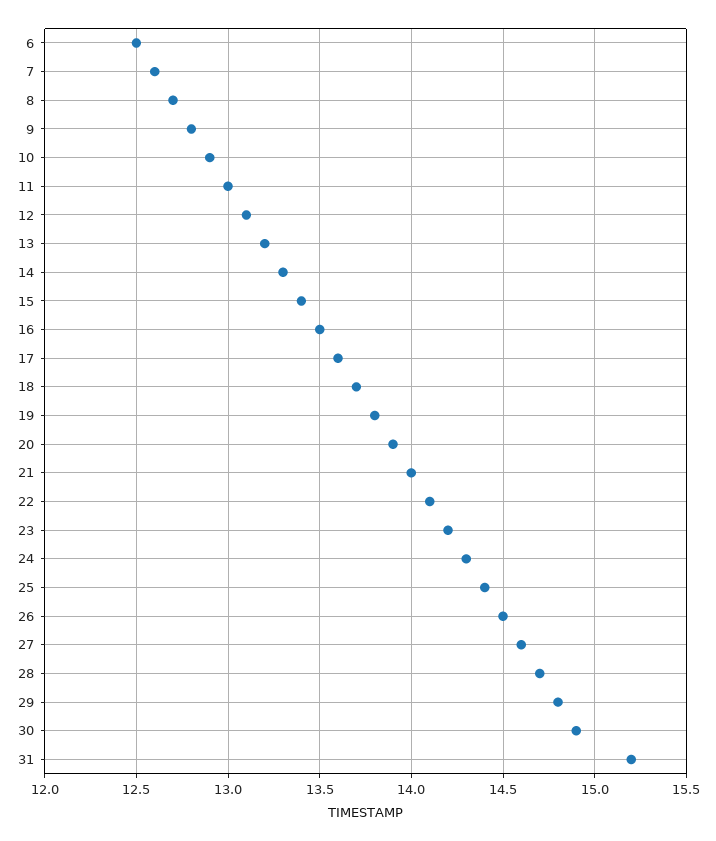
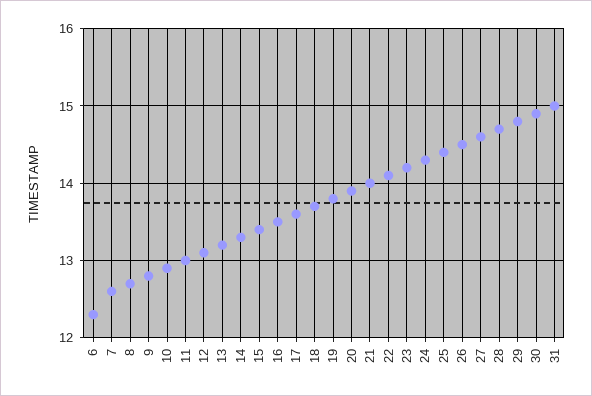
6: 12.5 -> 12.3
31: 15.2 -> 15

